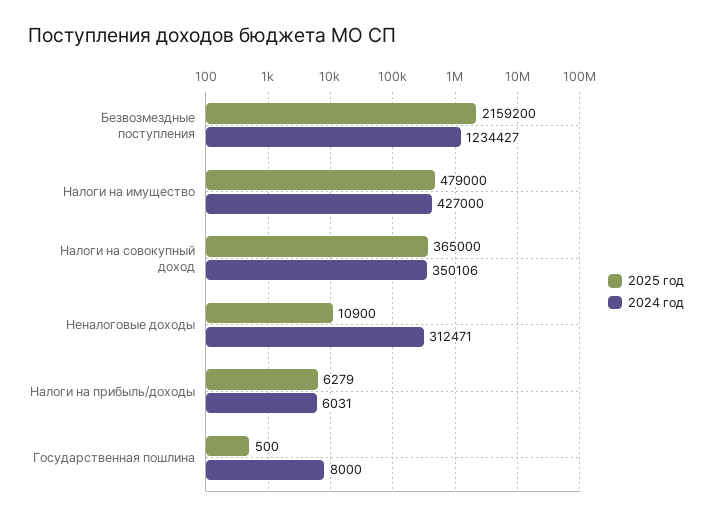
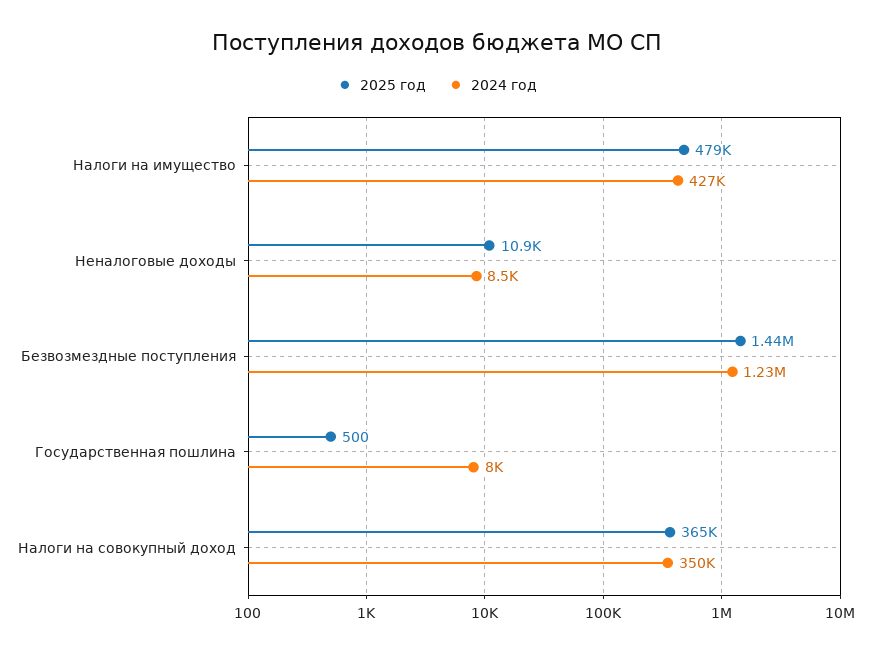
2025 год, Безвозмездные поступления: 2159200 -> 1440000
2024 год, Неналоговые доходы: 312471 -> 8500
2025 год, Налоги на прибыль/доходы: 6279 -> none
2024 год, Налоги на прибыль/доходы: 6031 -> none

